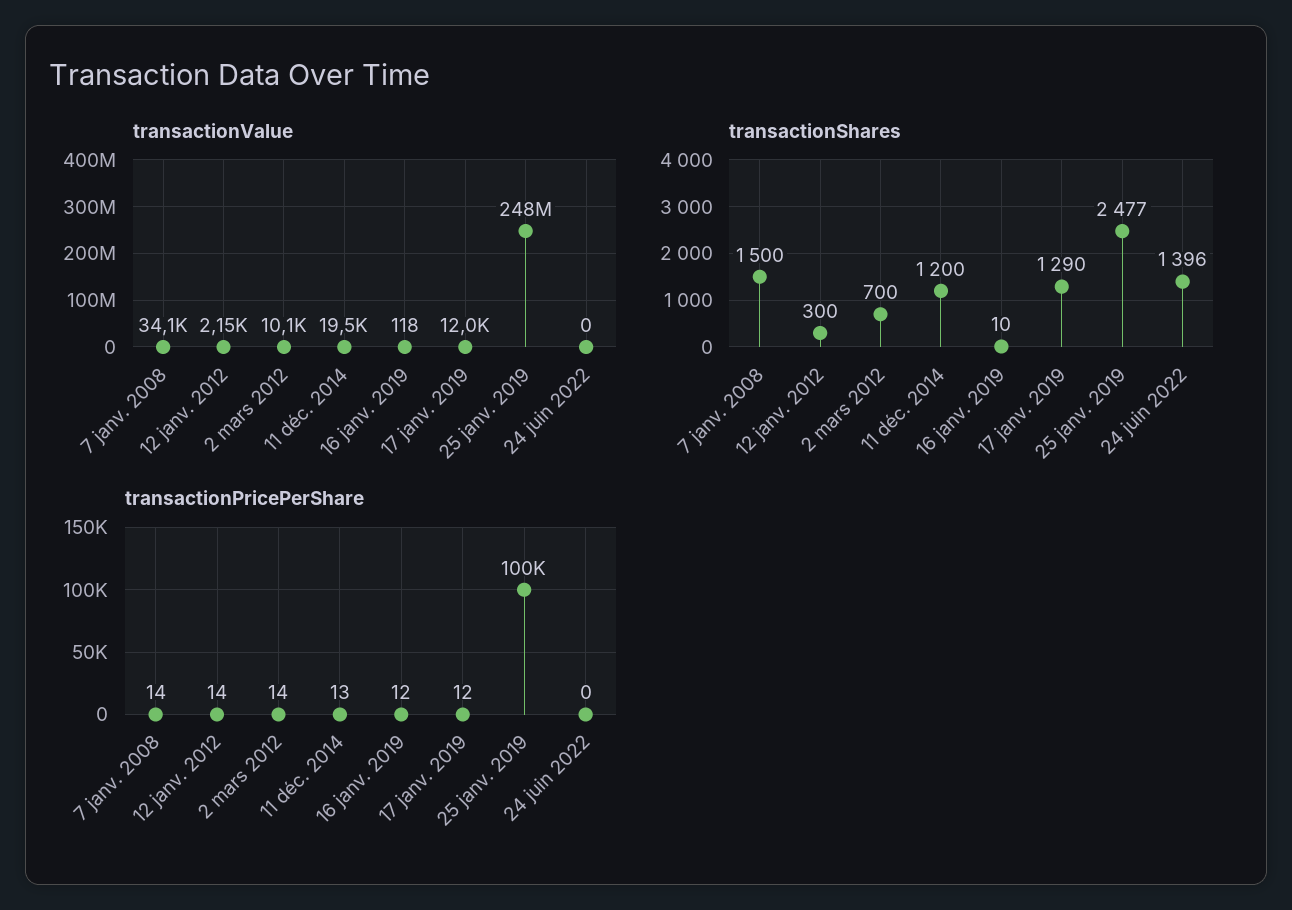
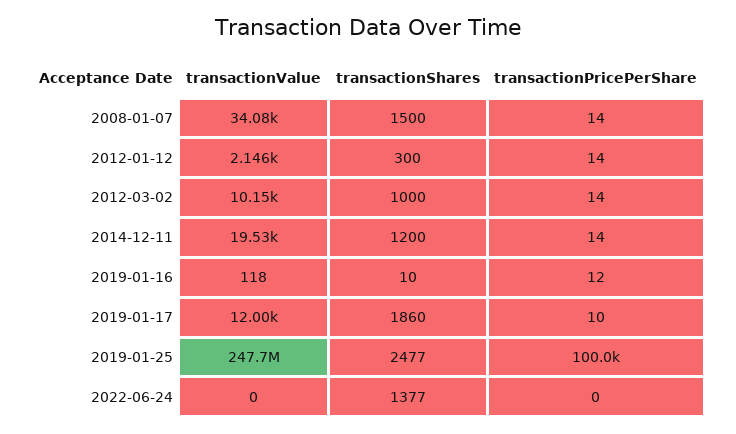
transactionShares, 2 mars 2012: 700 -> 1000
transactionShares, 17 janv. 2019: 1290 -> 1860
transactionShares, 24 juin 2022: 1396 -> 1377
transactionPricePerShare, 11 déc. 2014: 13 -> 14
transactionPricePerShare, 17 janv. 2019: 12 -> 10

